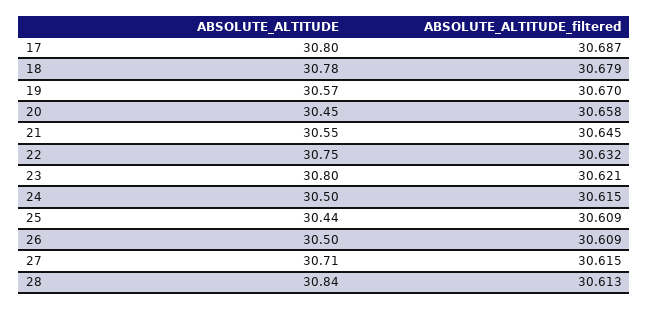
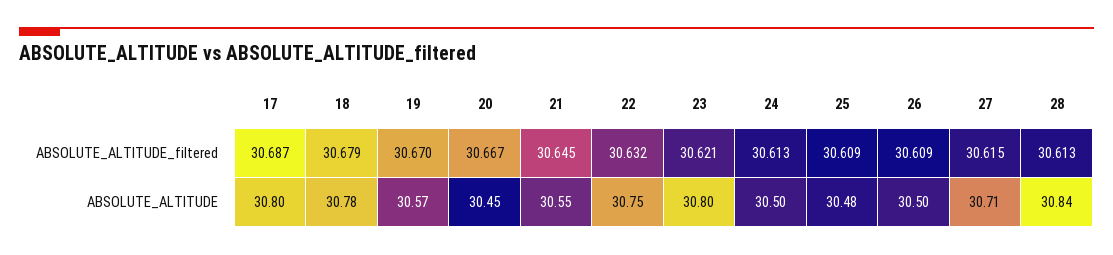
ABSOLUTE_ALTITUDE_filtered, 20: 30.658 -> 30.667
ABSOLUTE_ALTITUDE_filtered, 24: 30.615 -> 30.613
ABSOLUTE_ALTITUDE, 25: 30.44 -> 30.48

